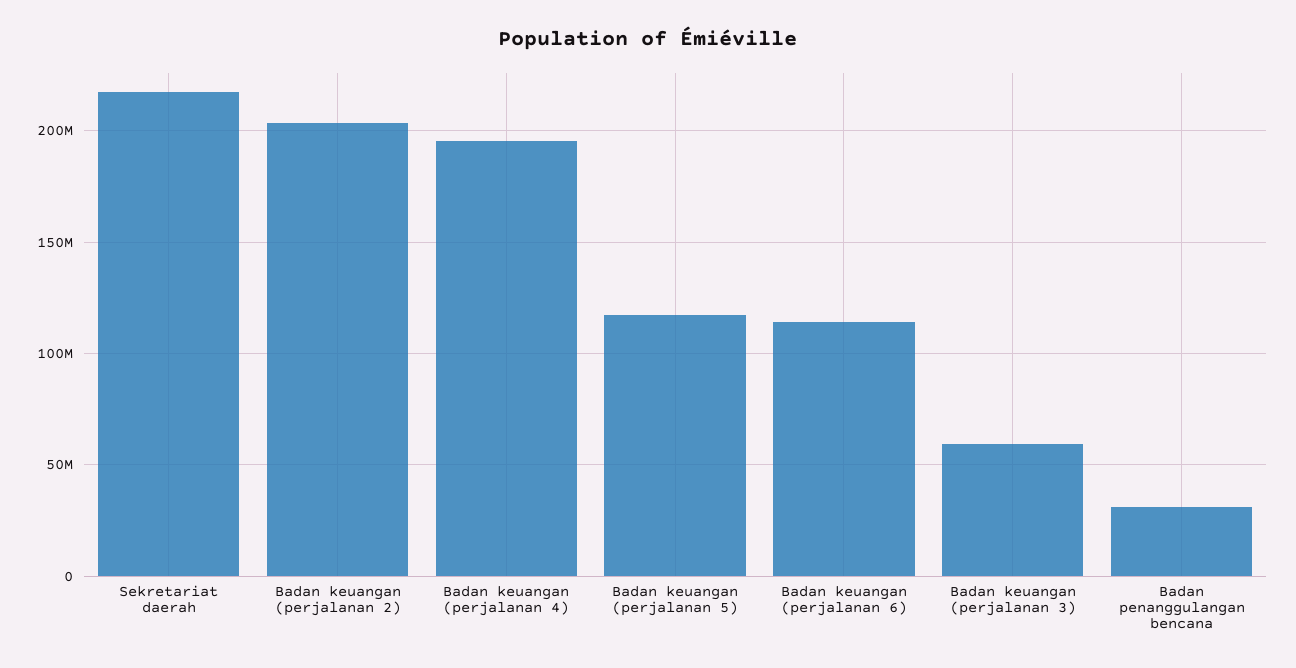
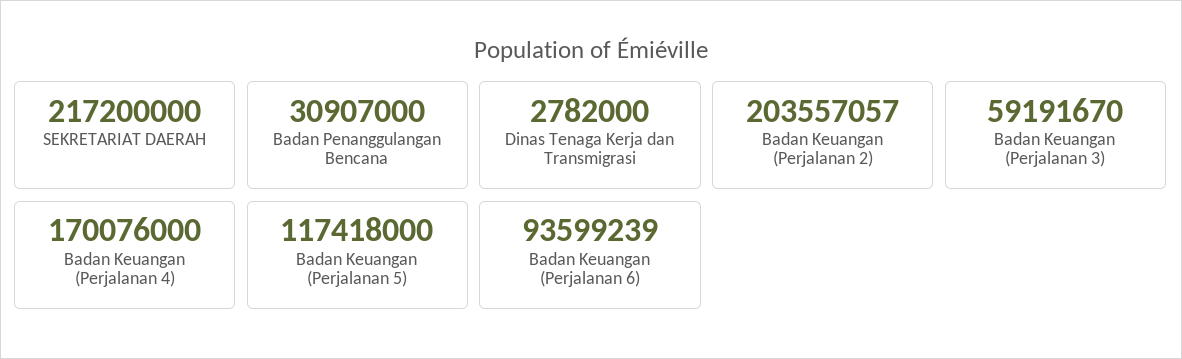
Badan keuangan (perjalanan 4): 195000000 -> 170076000
Badan keuangan (perjalanan 6): 115000000 -> 93599239
Dinas Tenaga Kerja dan Transmigrasi: none -> 2782000

